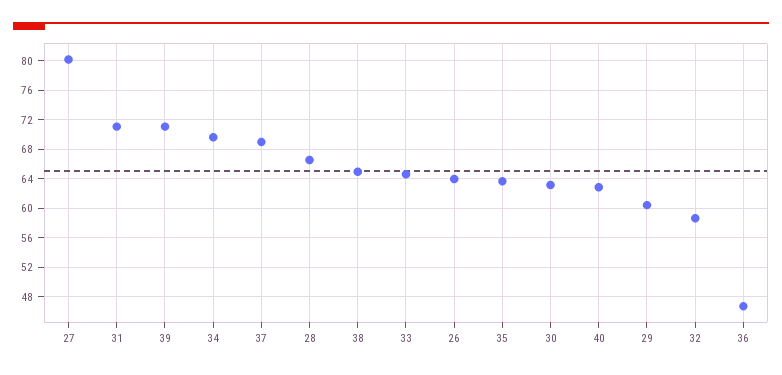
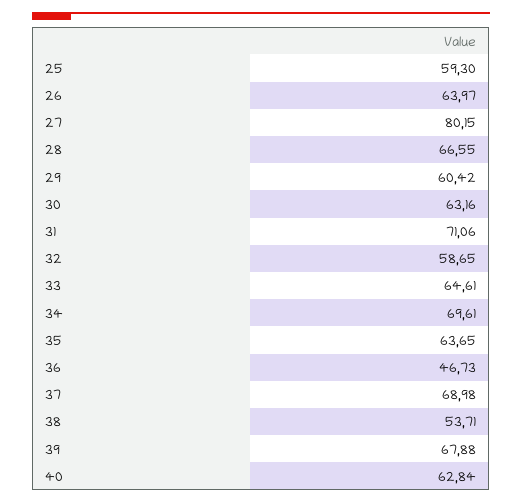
39: 71 -> 67.88
38: 65 -> 53.71
25: none -> 59.3

